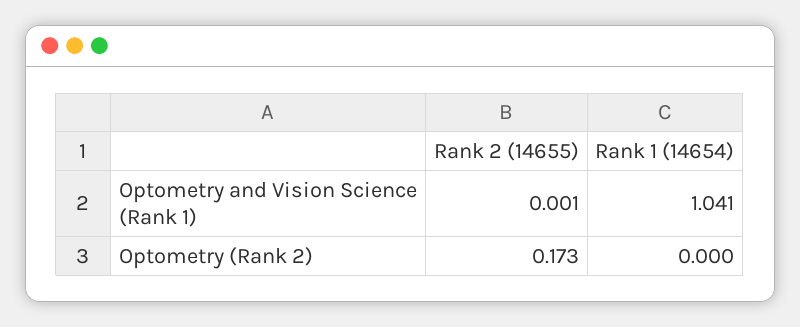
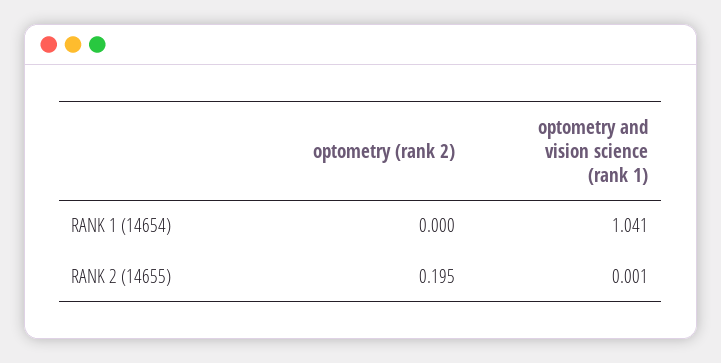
Rank 2 (14655), Optometry (Rank 2): 0.173 -> 0.195

